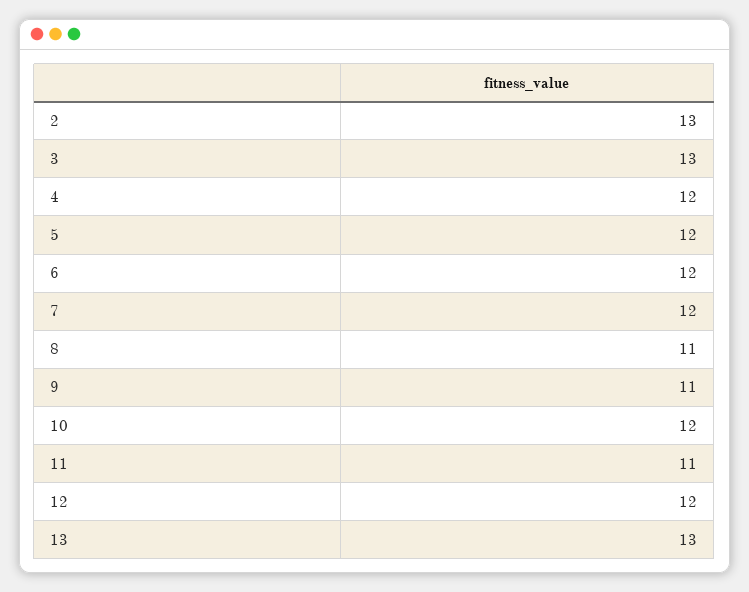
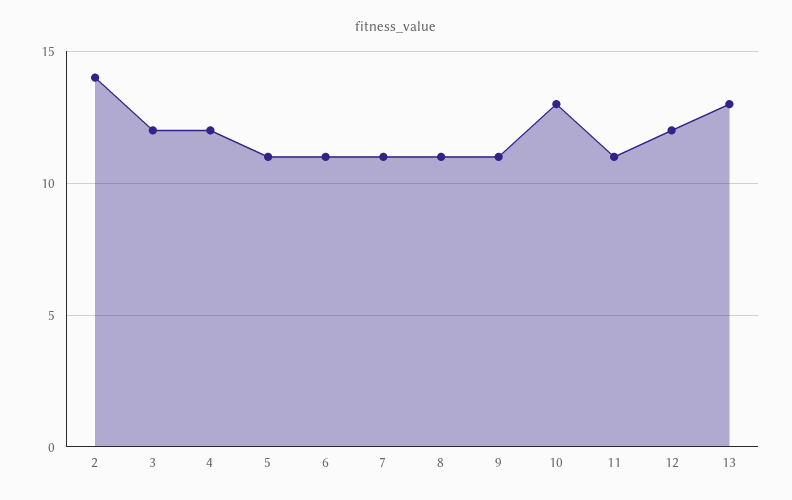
2: 13 -> 14
3: 13 -> 12
5: 12 -> 11
6: 12 -> 11
7: 12 -> 11
10: 12 -> 13

